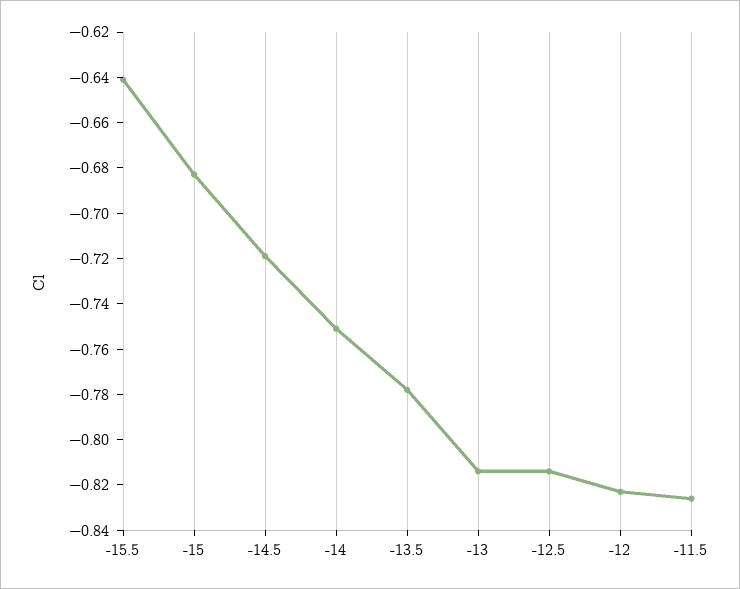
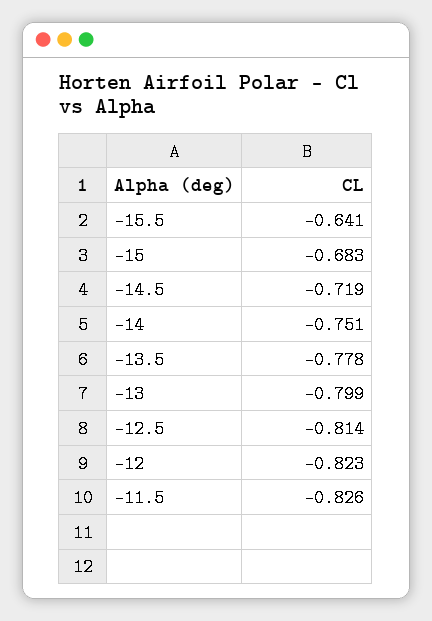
-13: -0.815 -> -0.799

